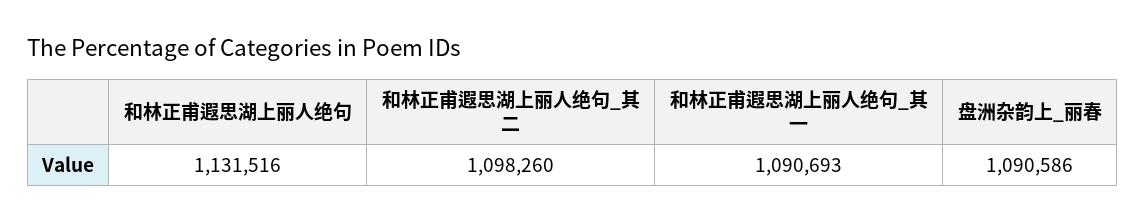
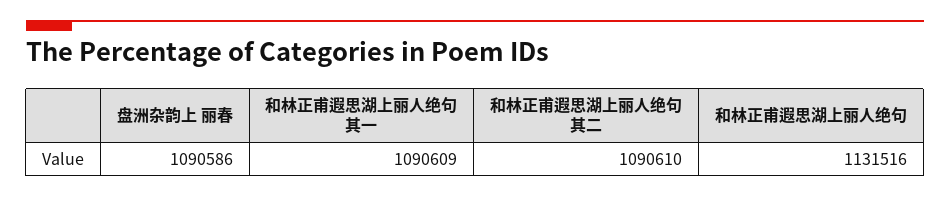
和林正甫遐思湖上丽人绝句_其二: 1098260 -> 1090610
和林正甫遐思湖上丽人绝句_其一: 1090693 -> 1090609

